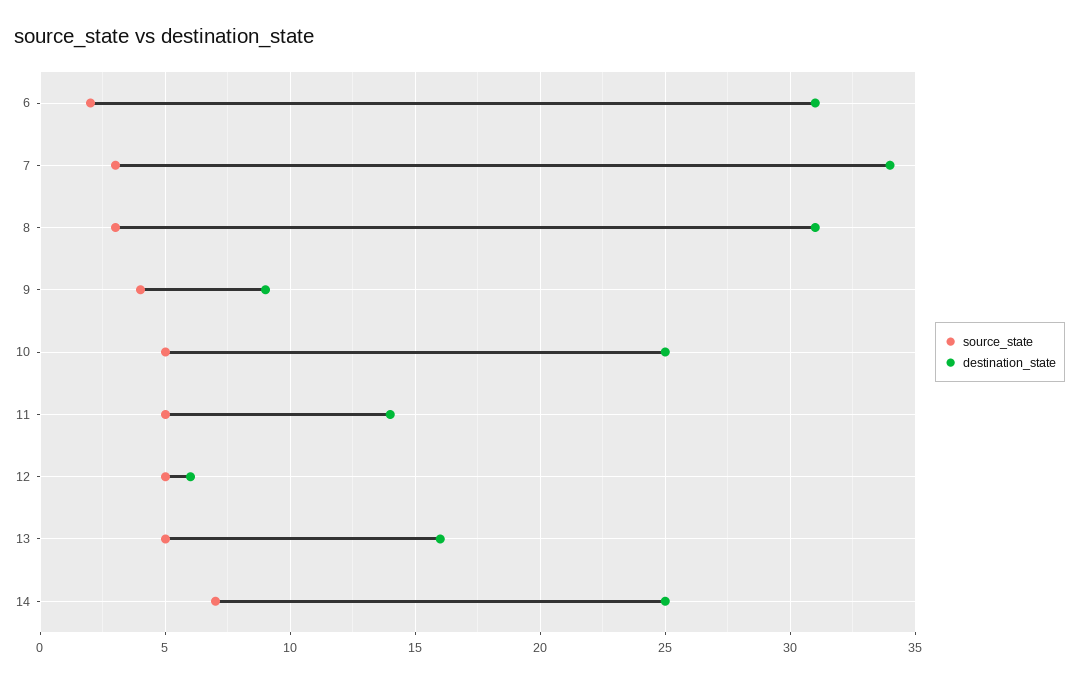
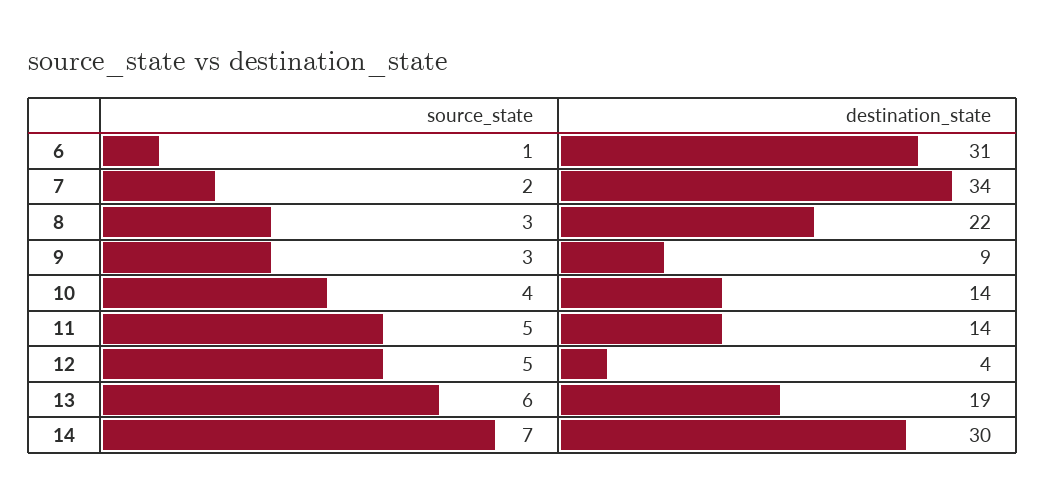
source_state, 6: 2 -> 1
source_state, 7: 3 -> 2
destination_state, 8: 31 -> 22
source_state, 9: 4 -> 3
source_state, 10: 5 -> 4
destination_state, 10: 25 -> 14
destination_state, 12: 6 -> 4
source_state, 13: 5 -> 6
destination_state, 13: 16 -> 19
destination_state, 14: 25 -> 30

